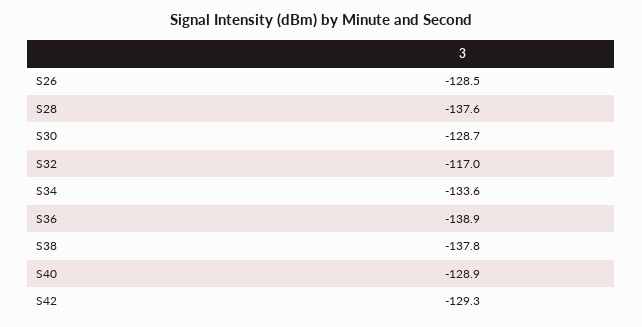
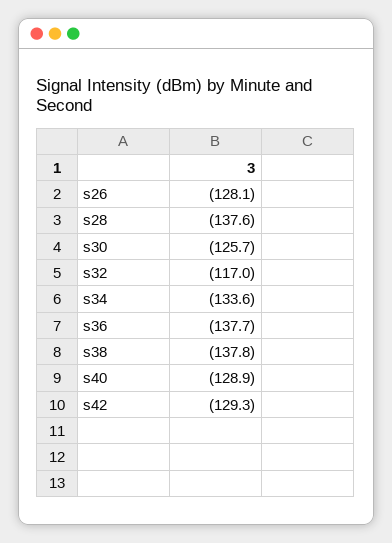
S26: -128.5 -> -128.1
S30: -128.7 -> -125.7
S36: -138.9 -> -137.7

